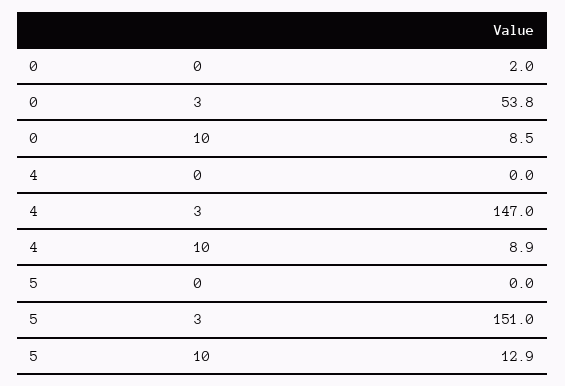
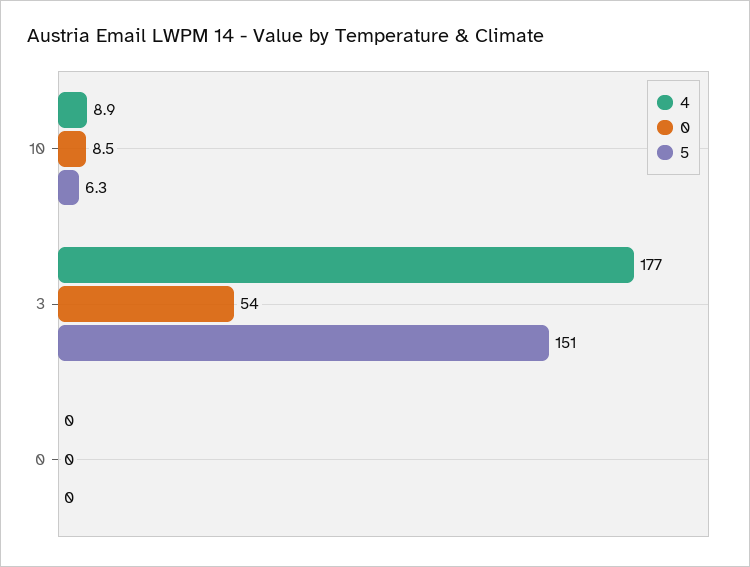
0, 0: 2 -> 0
0, 3: 53.8 -> 54
4, 3: 147 -> 177
5, 10: 12.9 -> 6.3

